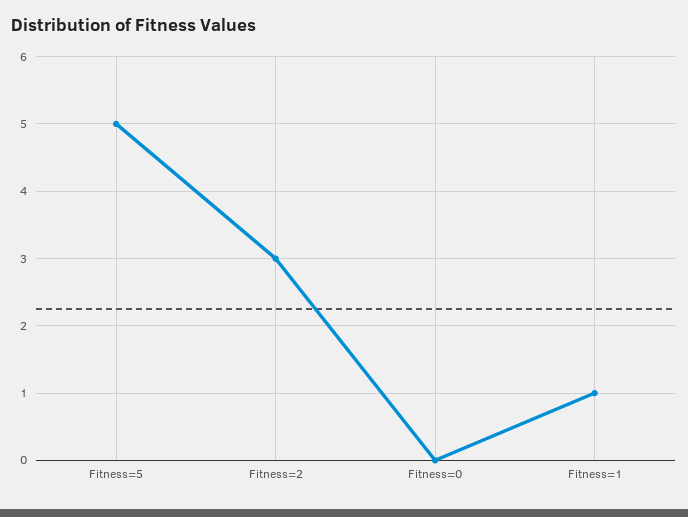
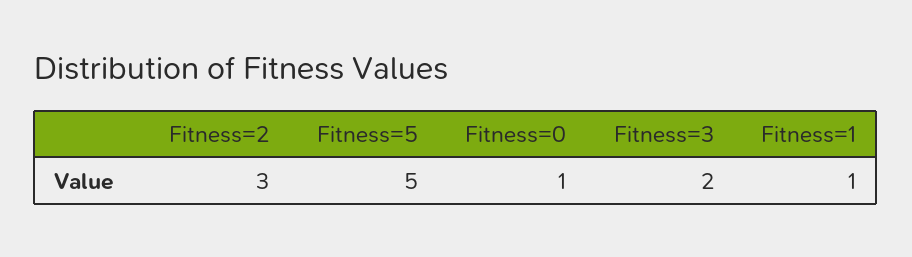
Fitness=0: 0 -> 1
Fitness=3: none -> 2

